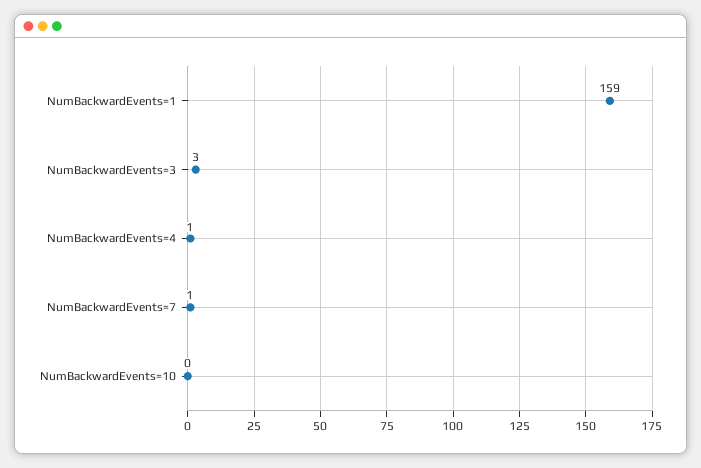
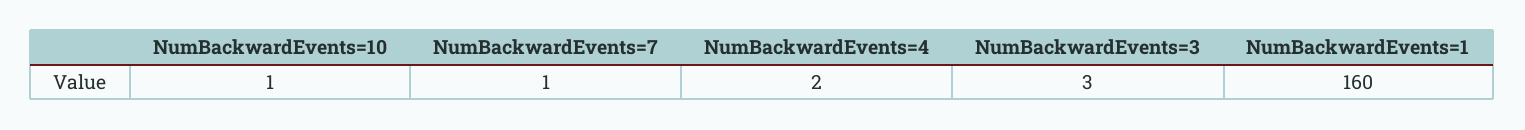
NumBackwardEvents=1: 159 -> 160
NumBackwardEvents=4: 1 -> 2
NumBackwardEvents=10: 0 -> 1

